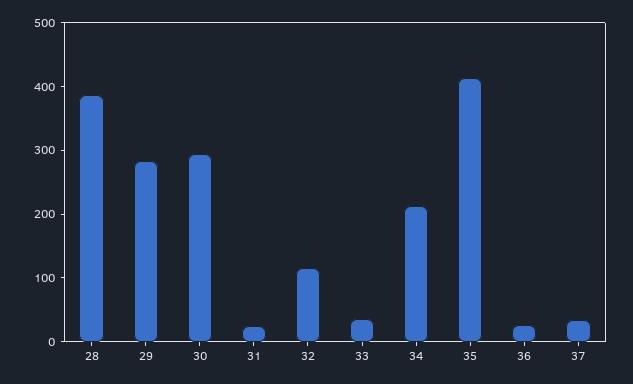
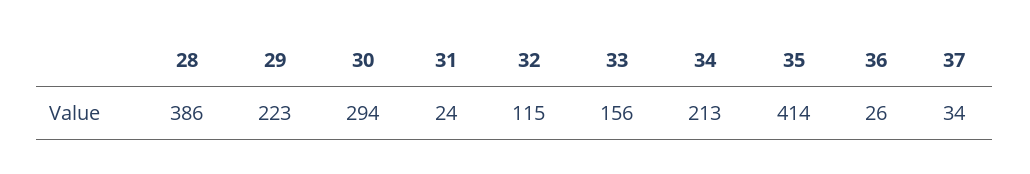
29: 280 -> 223
33: 40 -> 156

